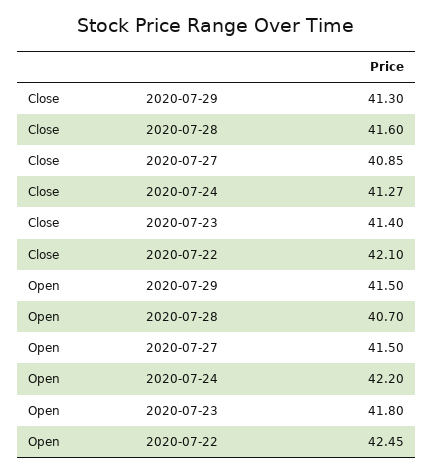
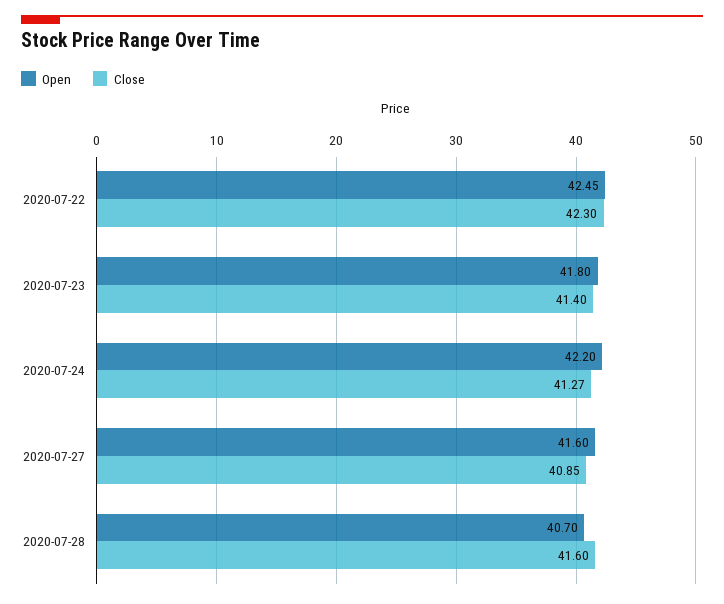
Close, 2020-07-29: 41.3 -> none
Close, 2020-07-22: 42.1 -> 42.3
Open, 2020-07-29: 41.5 -> none
Open, 2020-07-27: 41.5 -> 41.6

